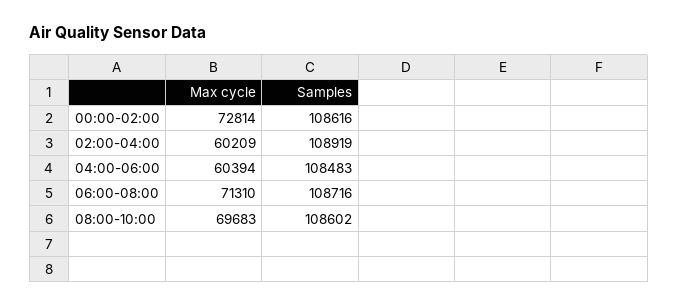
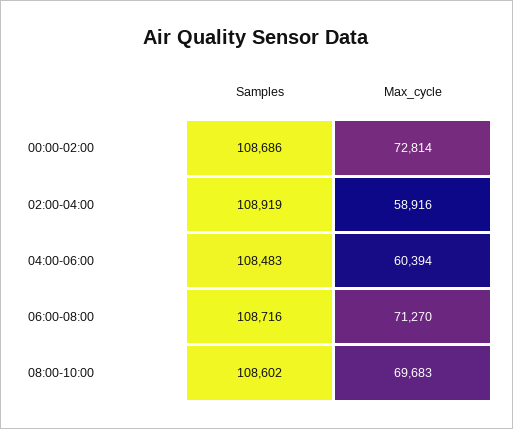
Samples, 00:00-02:00: 108616 -> 108686
Max cycle, 02:00-04:00: 60209 -> 58916
Max cycle, 06:00-08:00: 71310 -> 71270

